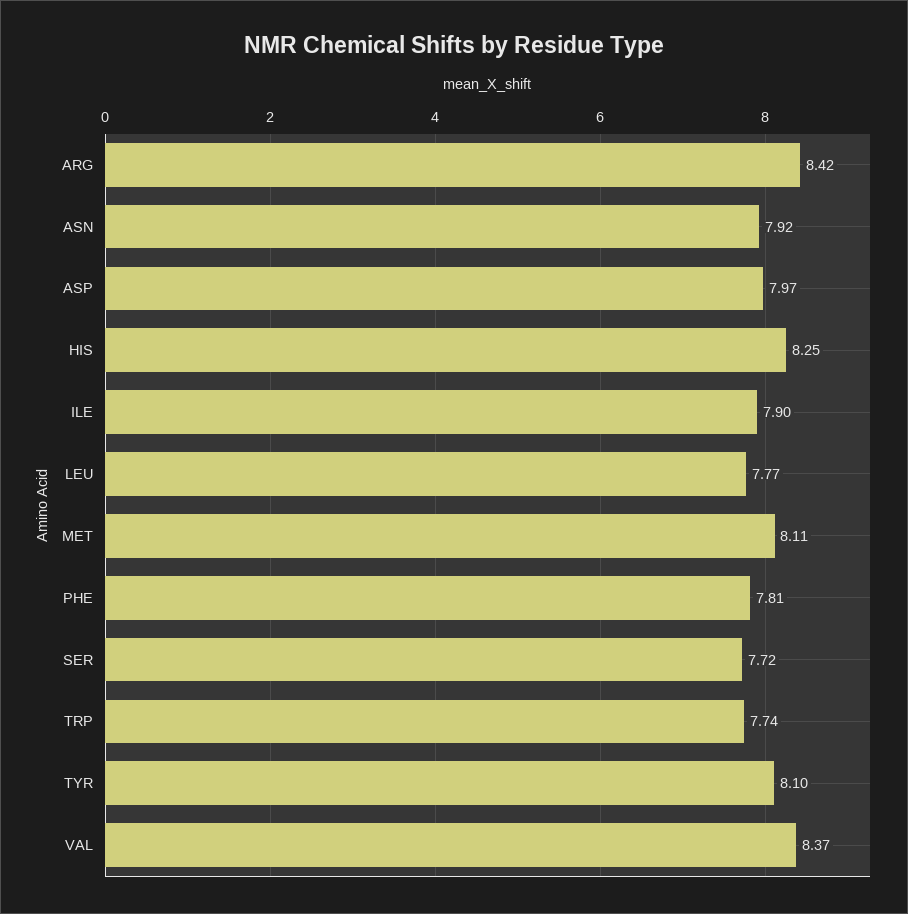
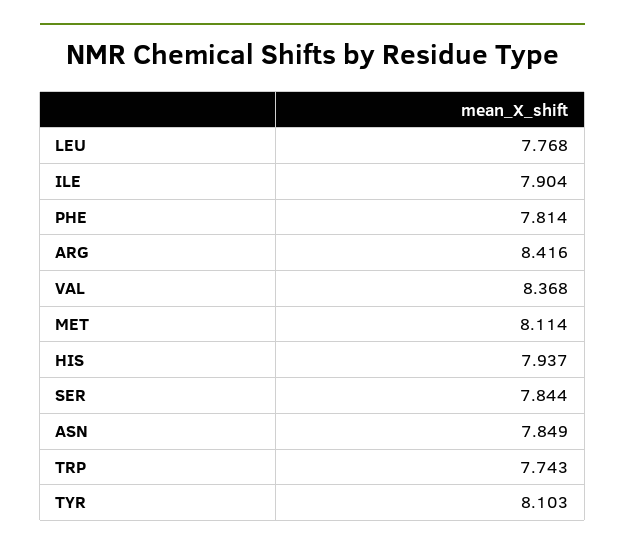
ASN: 7.92 -> 7.849
ASP: 7.97 -> none
HIS: 8.25 -> 7.937
SER: 7.72 -> 7.844

